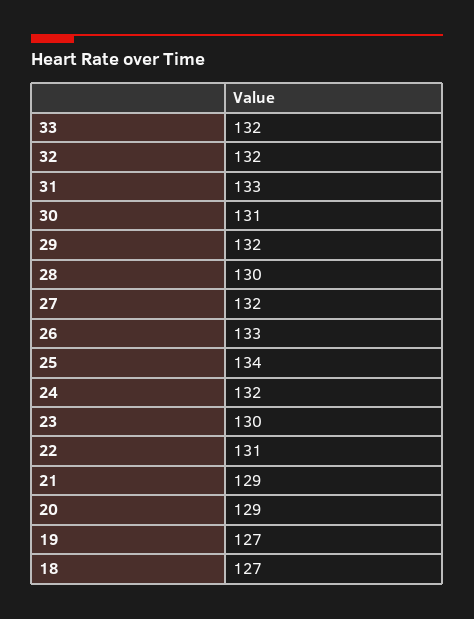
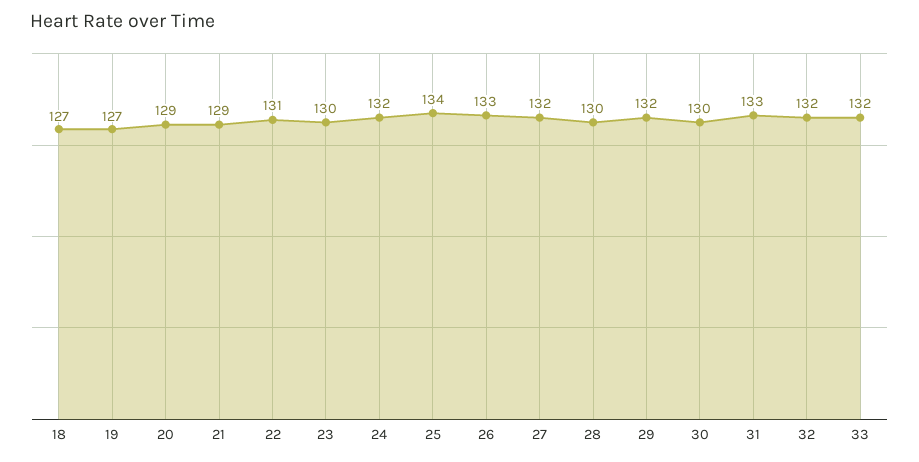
30: 131 -> 130

